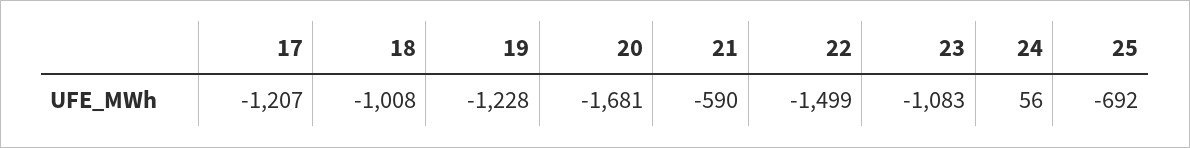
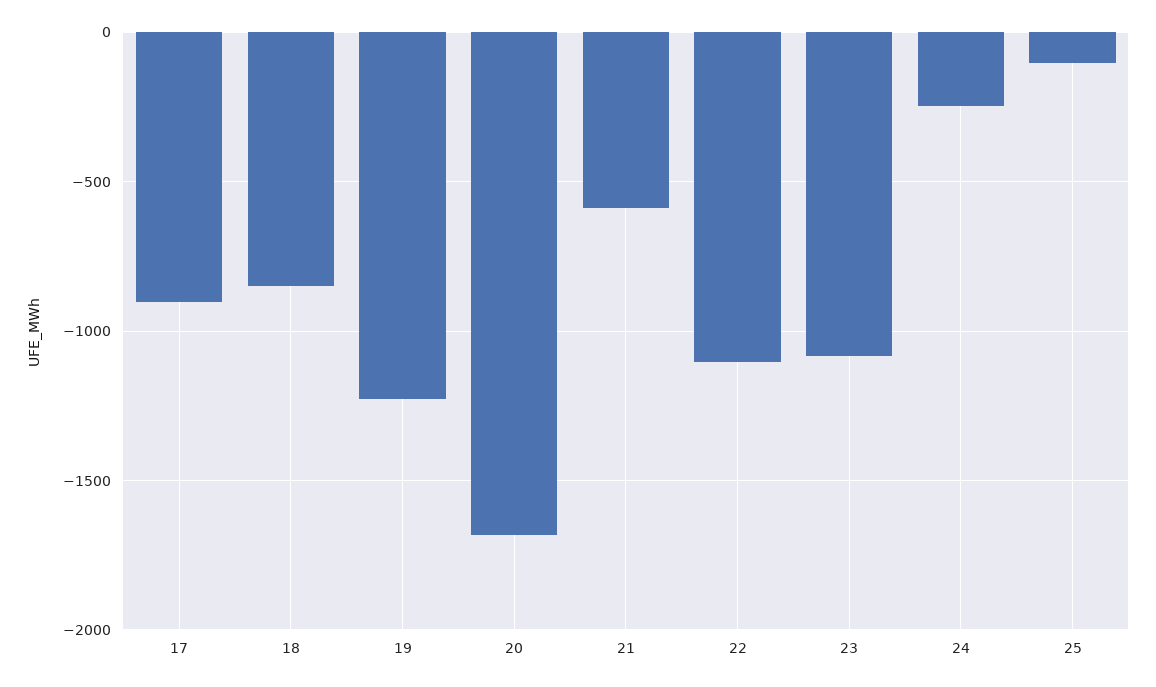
17: -1207 -> -900
18: -1008 -> -850
22: -1499 -> -1100
24: 56 -> -250
25: -692 -> -100

